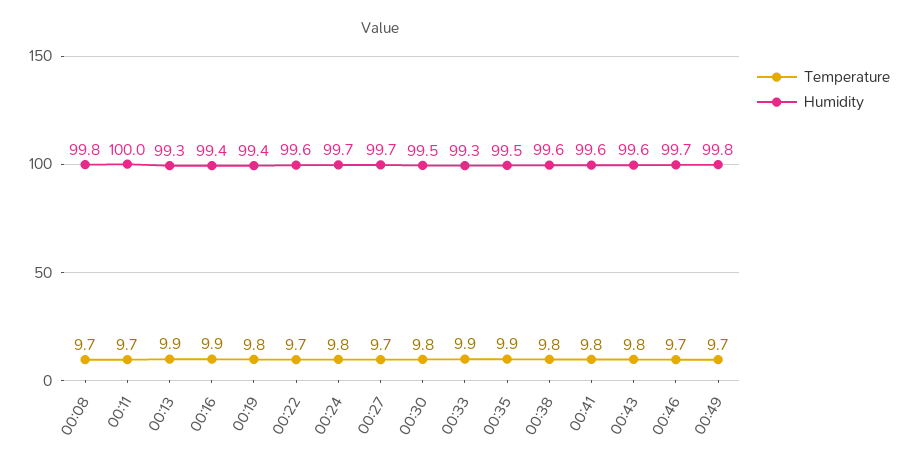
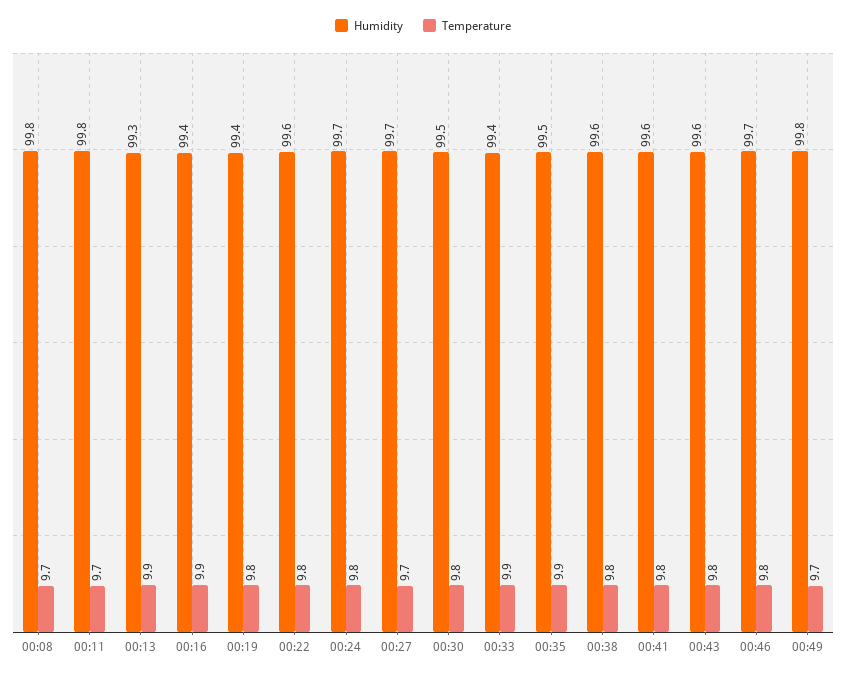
Humidity, 00:11: 100 -> 99.8
Temperature, 00:22: 9.7 -> 9.8
Humidity, 00:33: 99.3 -> 99.4
Temperature, 00:46: 9.7 -> 9.8

